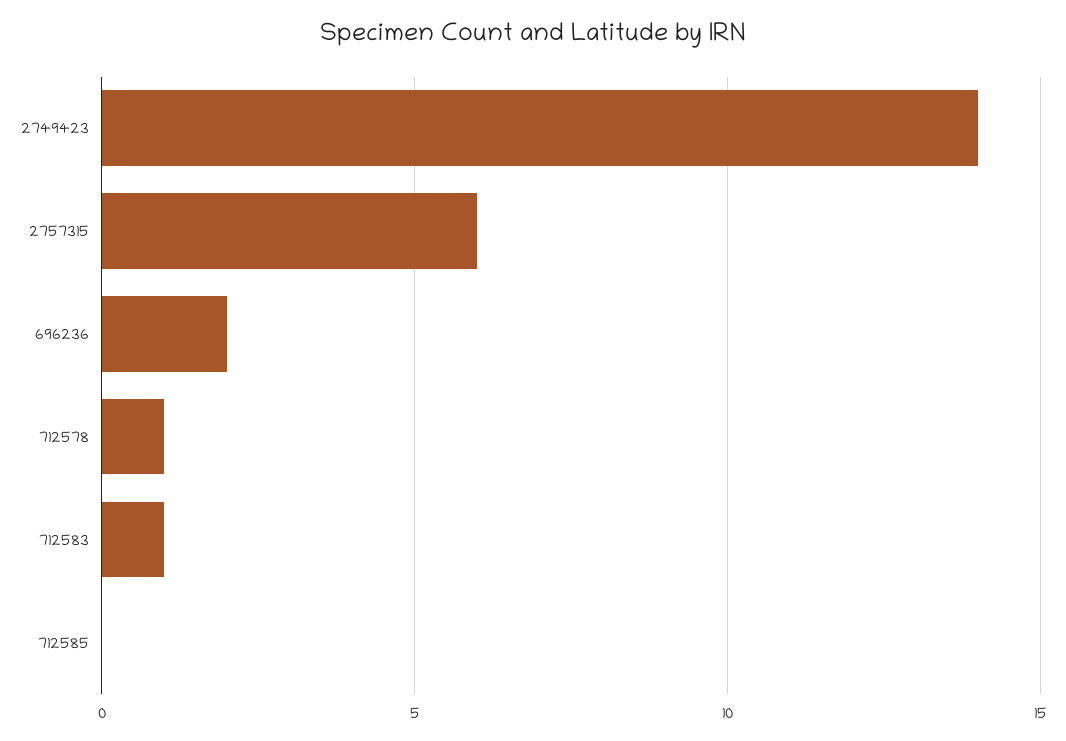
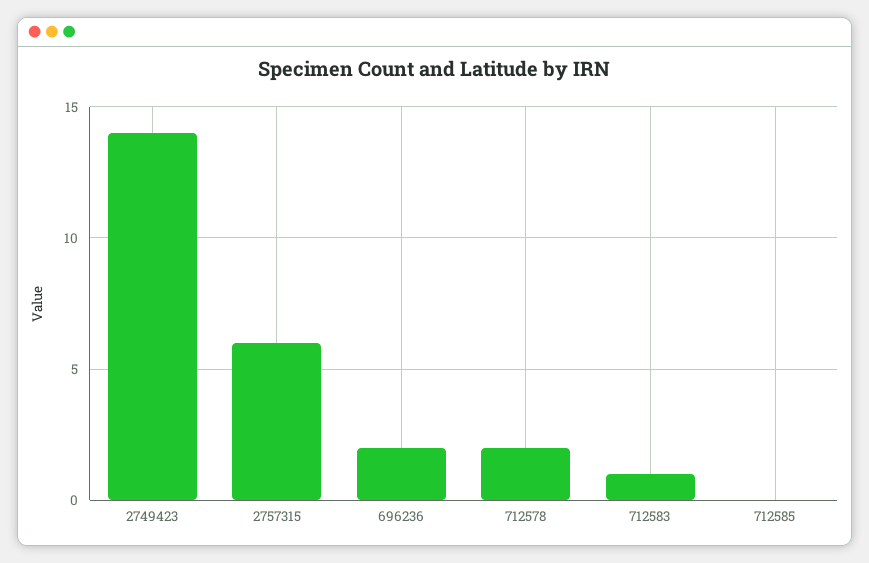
712578: 1 -> 2

